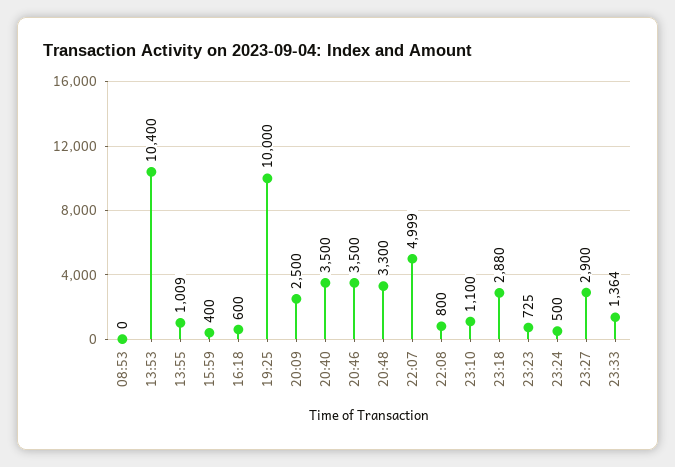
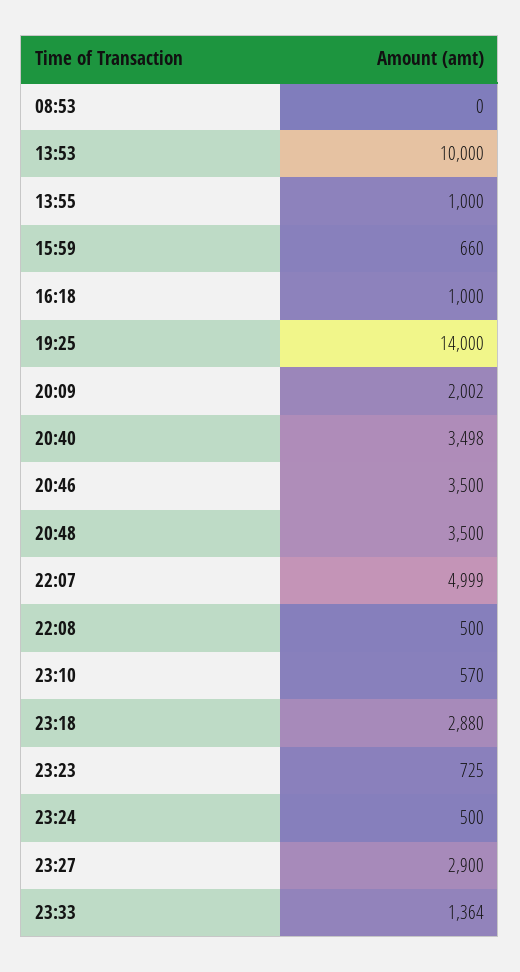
13:53: 10400 -> 10000
13:55: 1009 -> 1000
15:59: 400 -> 660
16:18: 600 -> 1000
19:25: 10000 -> 14000
20:09: 2500 -> 2002
20:40: 3500 -> 3498
20:48: 3300 -> 3500
22:08: 800 -> 500
23:10: 1100 -> 570

